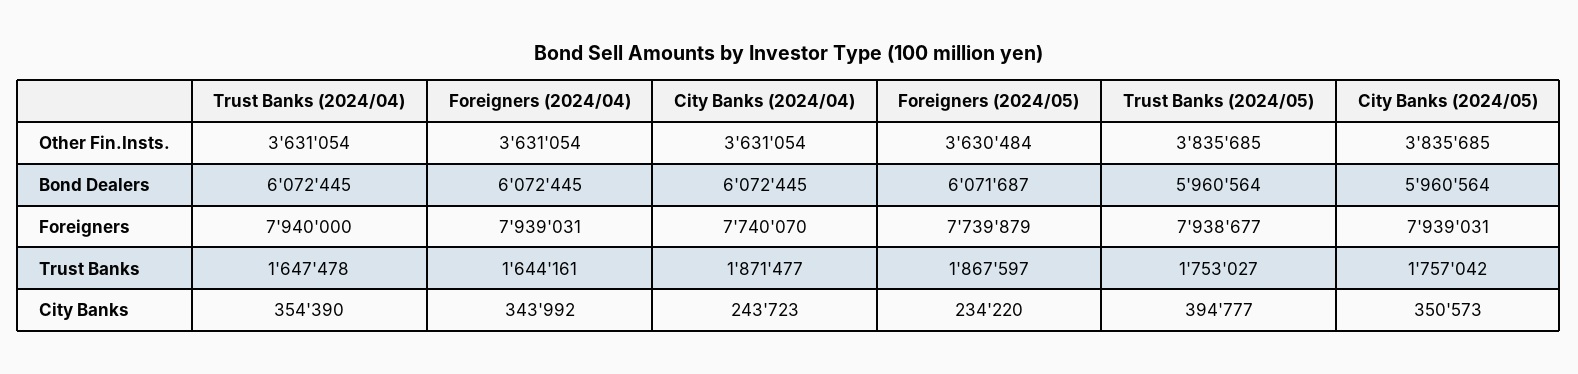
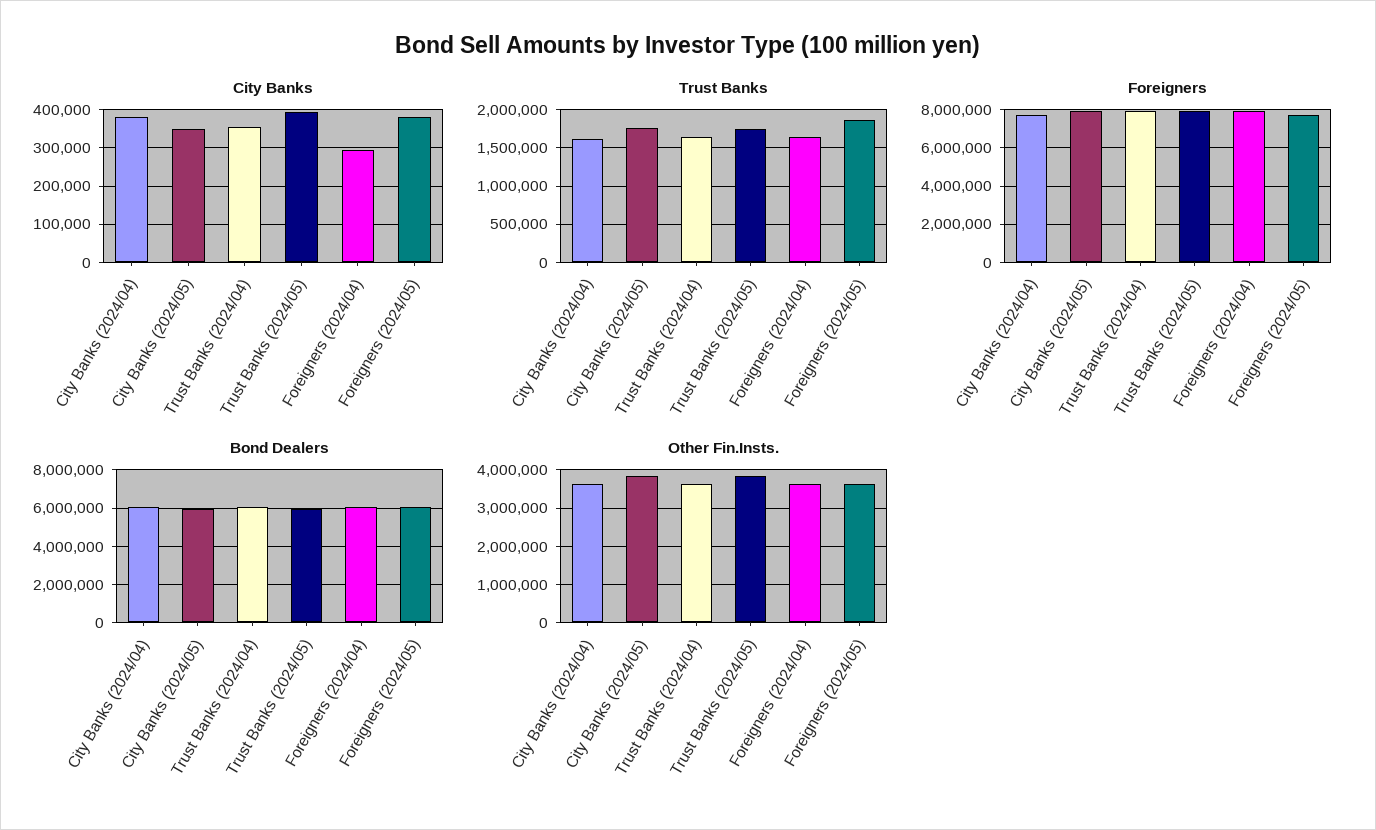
Trust Banks, City Banks (2024/04): 1871477 -> 1600000
City Banks, Foreigners (2024/04): 343992 -> 300000
City Banks, City Banks (2024/04): 243723 -> 380000
City Banks, Foreigners (2024/05): 234220 -> 380000

